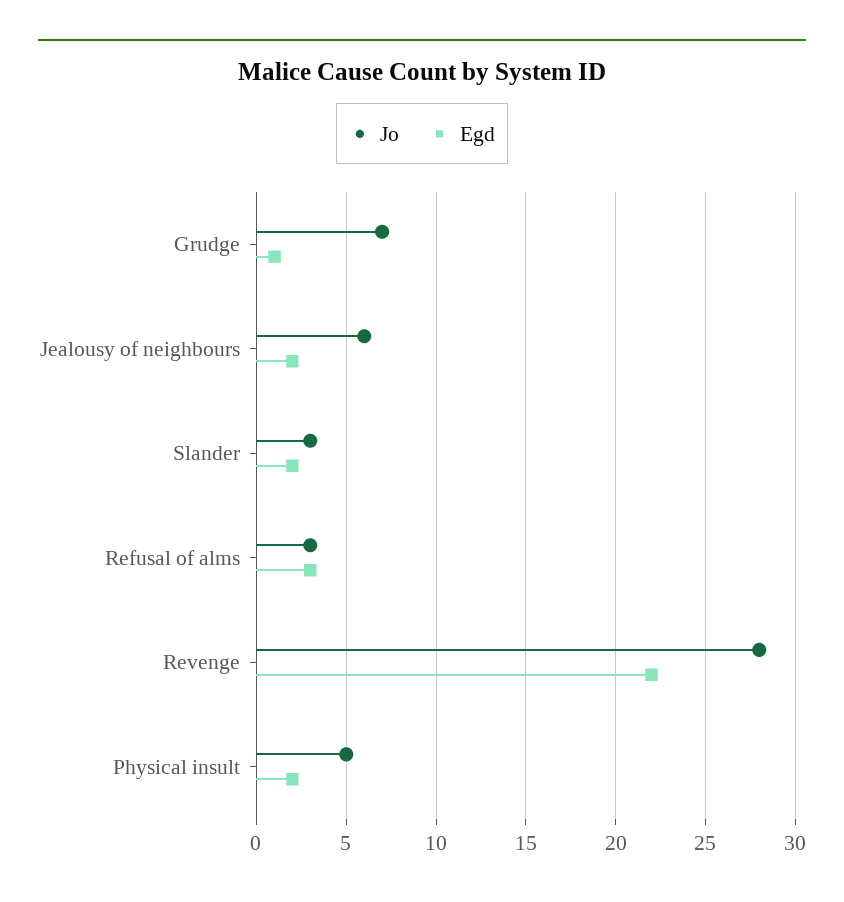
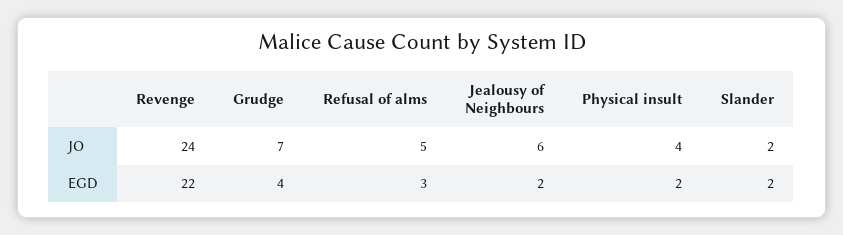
Egd, Grudge: 1 -> 4
Jo, Slander: 3 -> 2
Jo, Refusal of alms: 3 -> 5
Jo, Revenge: 28 -> 24
Jo, Physical insult: 5 -> 4

